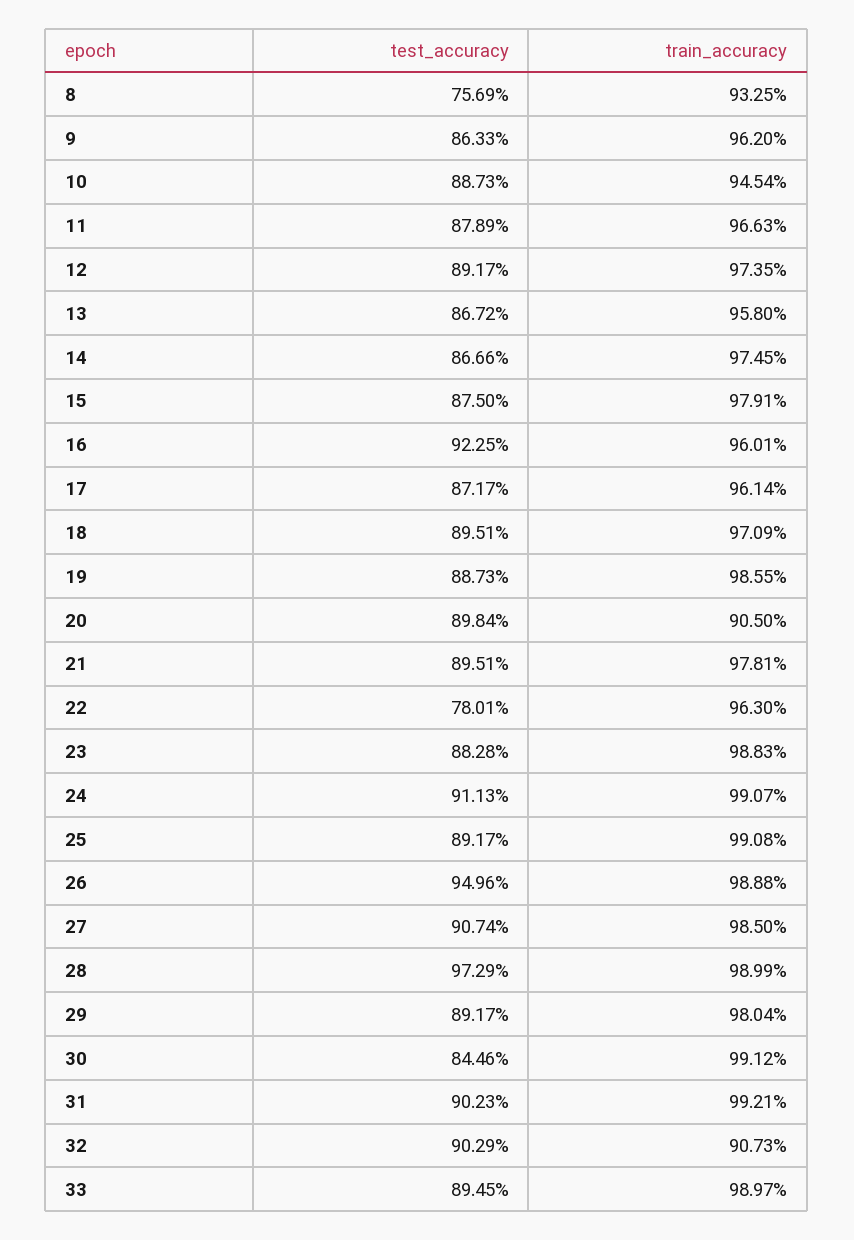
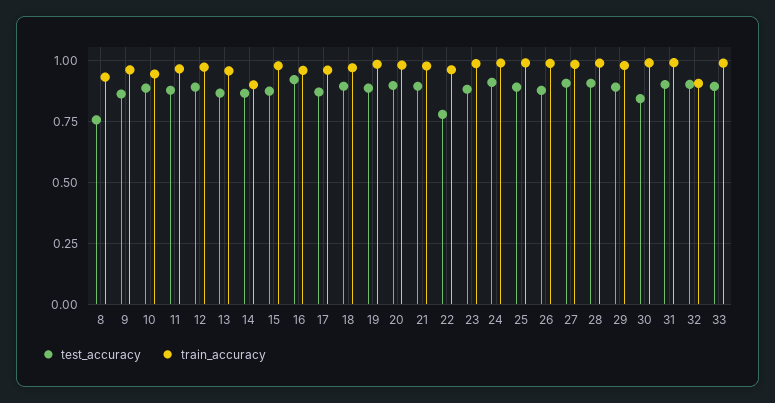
train_accuracy, 14: 0.9745 -> 0.9
train_accuracy, 20: 0.905 -> 0.975
test_accuracy, 26: 0.9496 -> 0.875
test_accuracy, 28: 0.9729 -> 0.9

